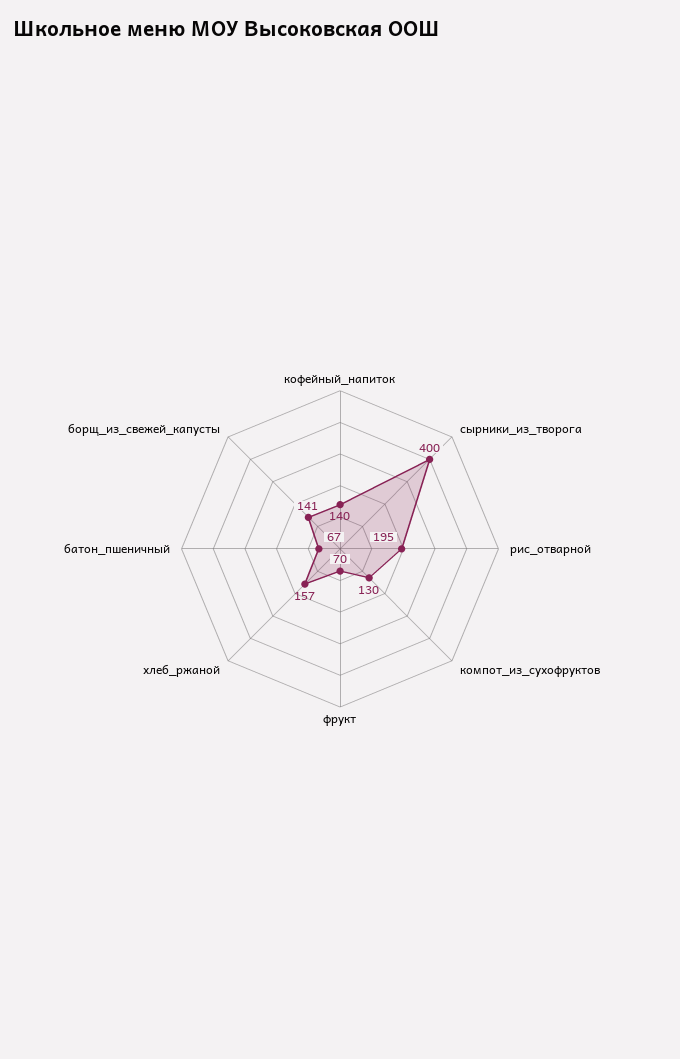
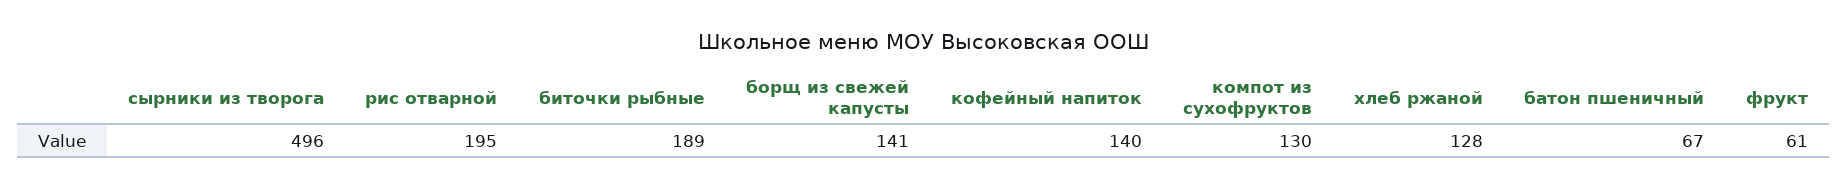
сырники_из_творога: 400 -> 496
фрукт: 70 -> 61
хлеб_ржаной: 157 -> 128
биточки рыбные: none -> 189

